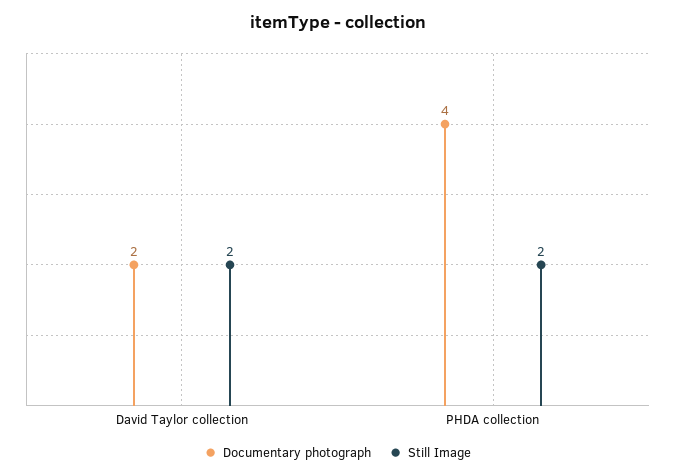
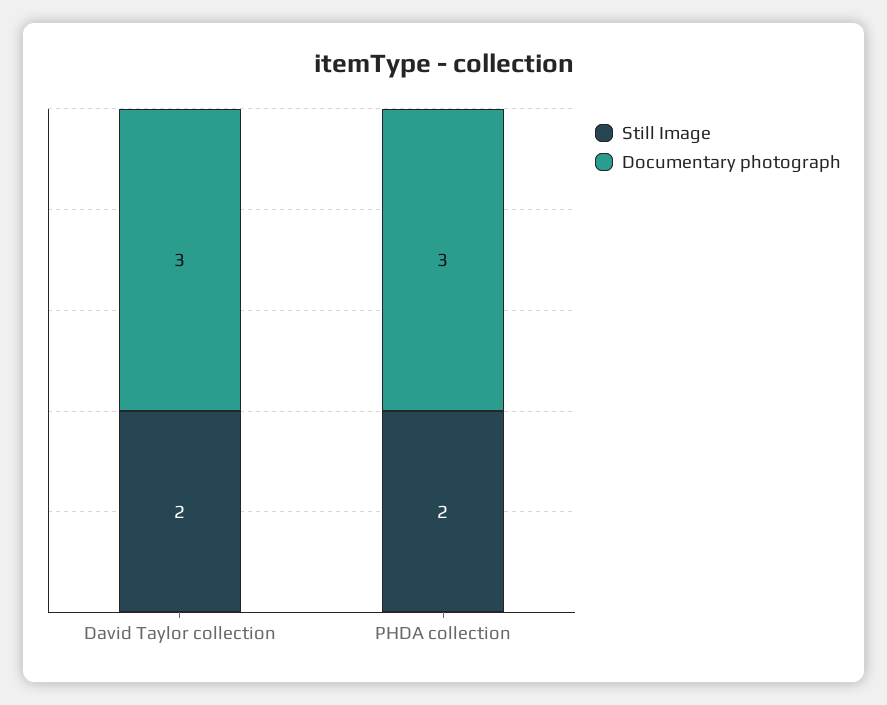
Documentary photograph, David Taylor collection: 2 -> 3
Documentary photograph, PHDA collection: 4 -> 3

